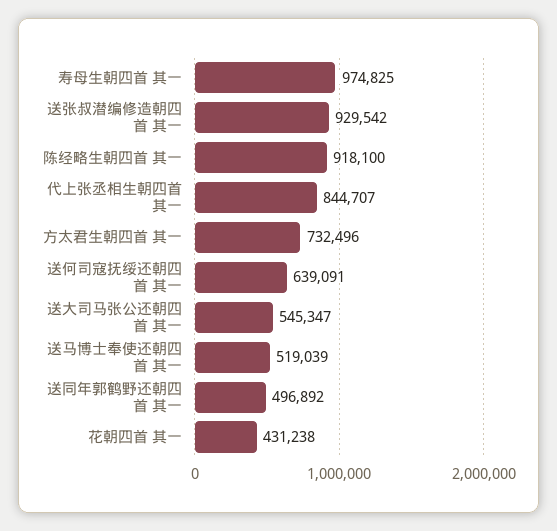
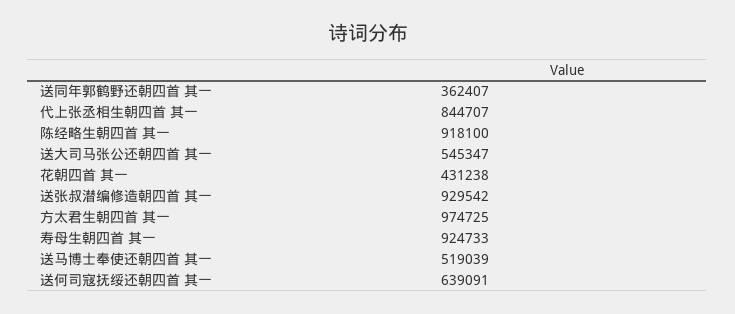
寿母生朝四首 其一: 974825 -> 924733
方太君生朝四首 其一: 732496 -> 974725
送同年郭鹤野还朝四首 其一: 496892 -> 362407

